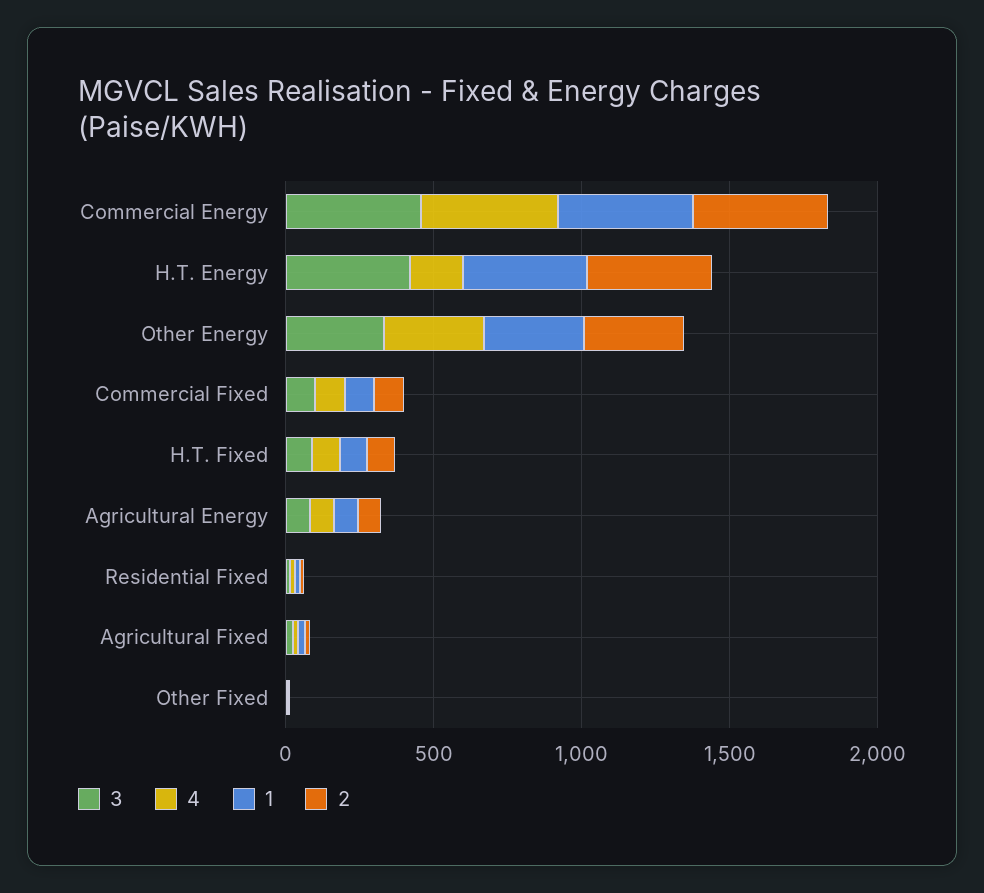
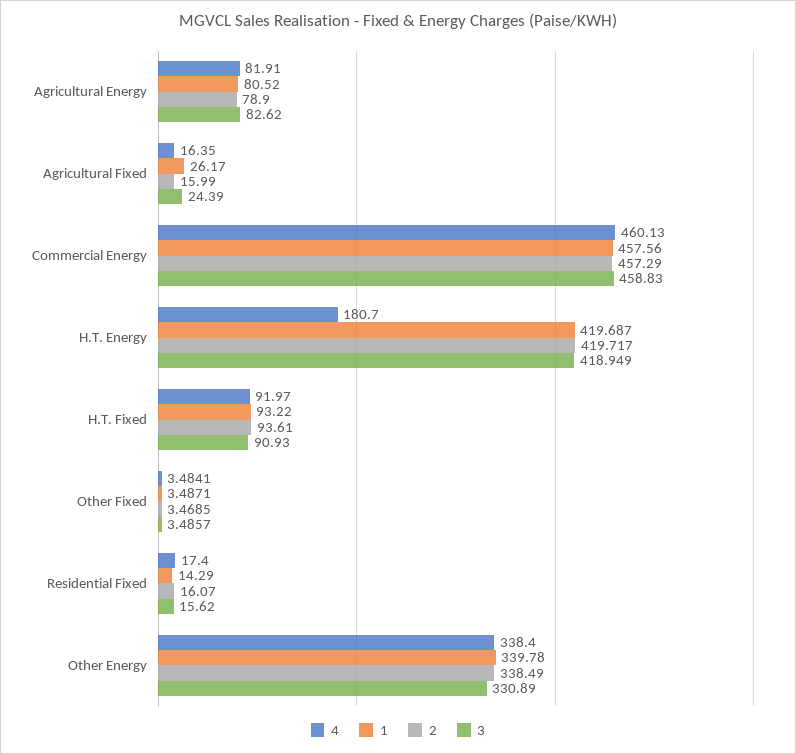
3, Commercial Fixed: 100 -> none
4, Commercial Fixed: 100 -> none
1, Commercial Fixed: 100 -> none
2, Commercial Fixed: 100 -> none

